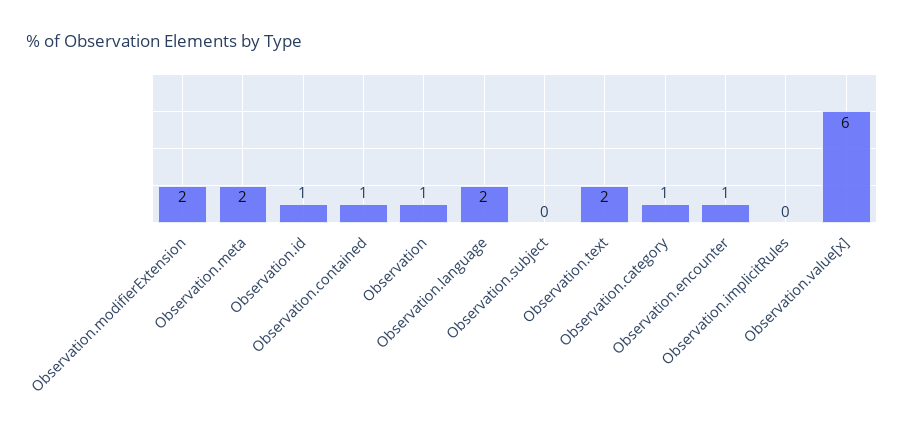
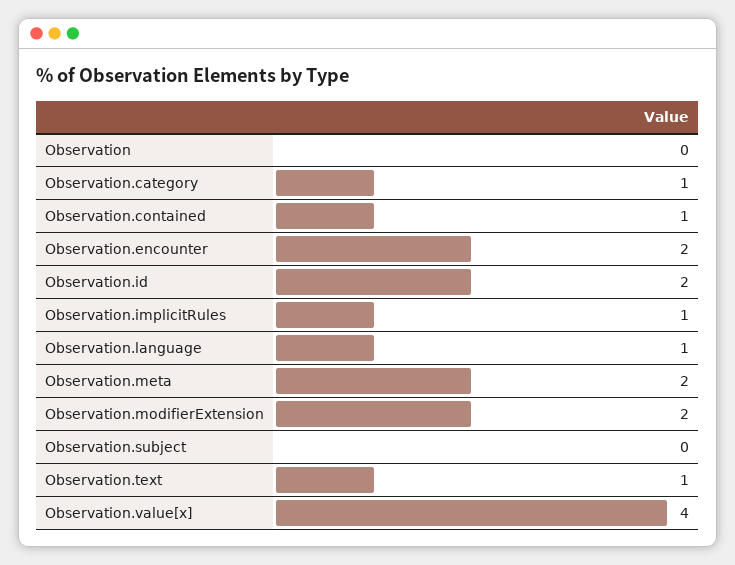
Observation.id: 1 -> 2
Observation: 1 -> 0
Observation.language: 2 -> 1
Observation.text: 2 -> 1
Observation.encounter: 1 -> 2
Observation.implicitRules: 0 -> 1
Observation.value[x]: 6 -> 4

